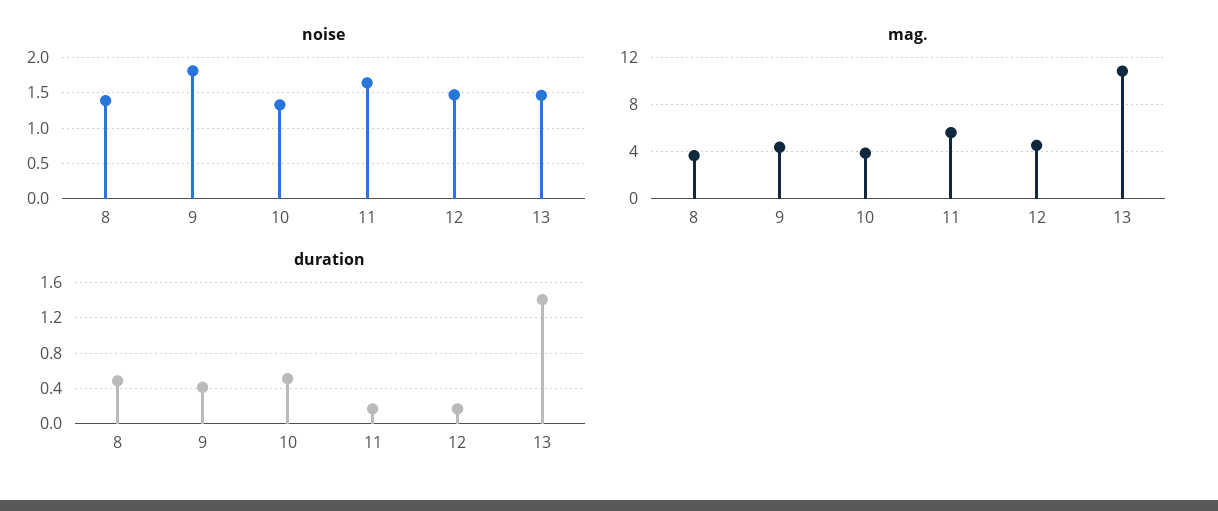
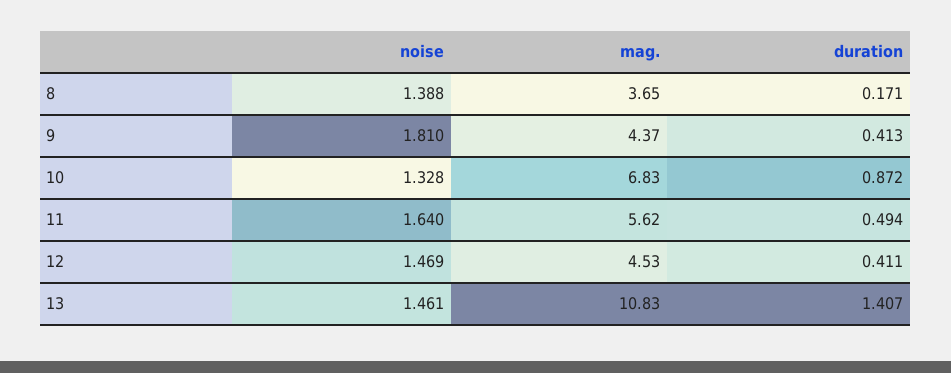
mag., 10: 4 -> 6.83
duration, 8: 0.5 -> 0.171
duration, 10: 0.5 -> 0.872
duration, 11: 0.2 -> 0.494
duration, 12: 0.2 -> 0.411

